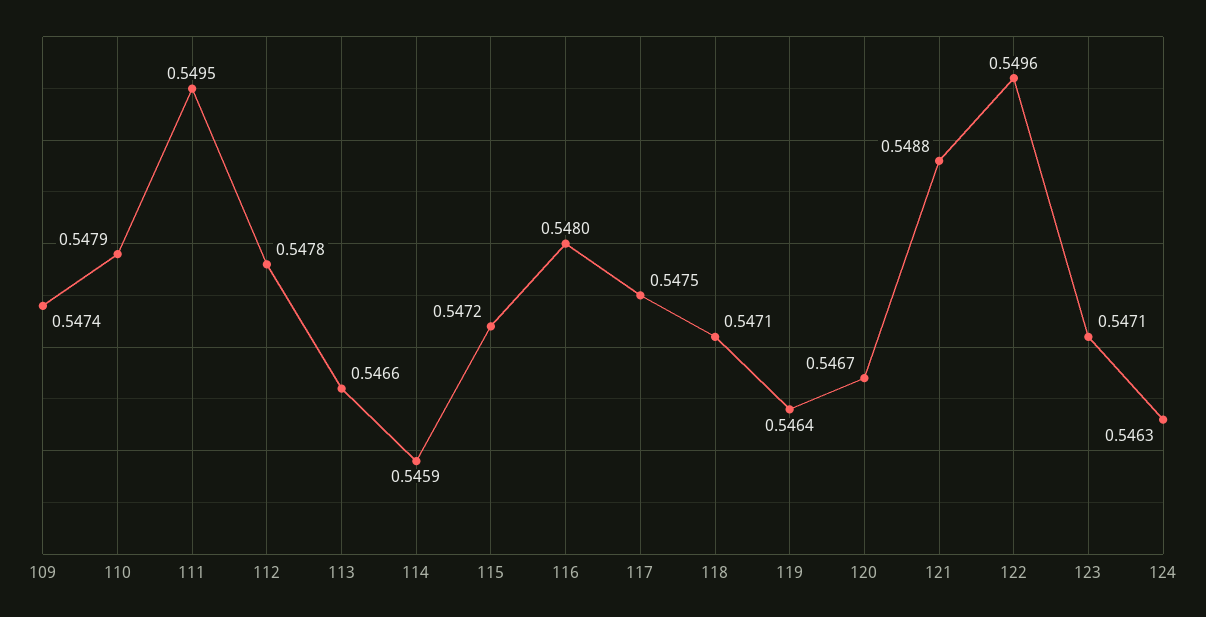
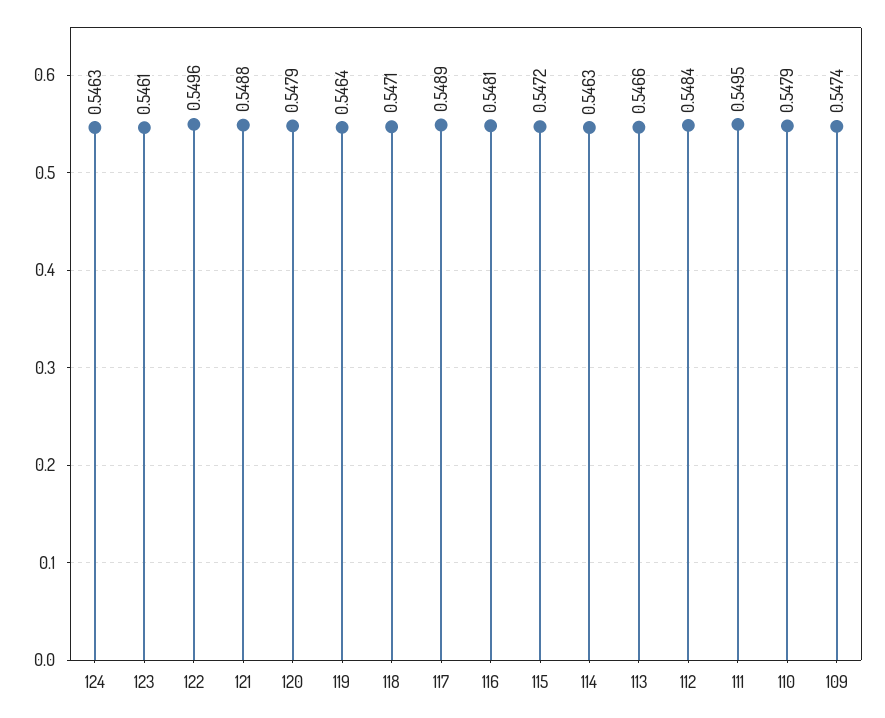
112: 0.5478 -> 0.5484
114: 0.5459 -> 0.5463
116: 0.548 -> 0.5481
117: 0.5475 -> 0.5489
120: 0.5467 -> 0.5479
123: 0.5471 -> 0.5461

